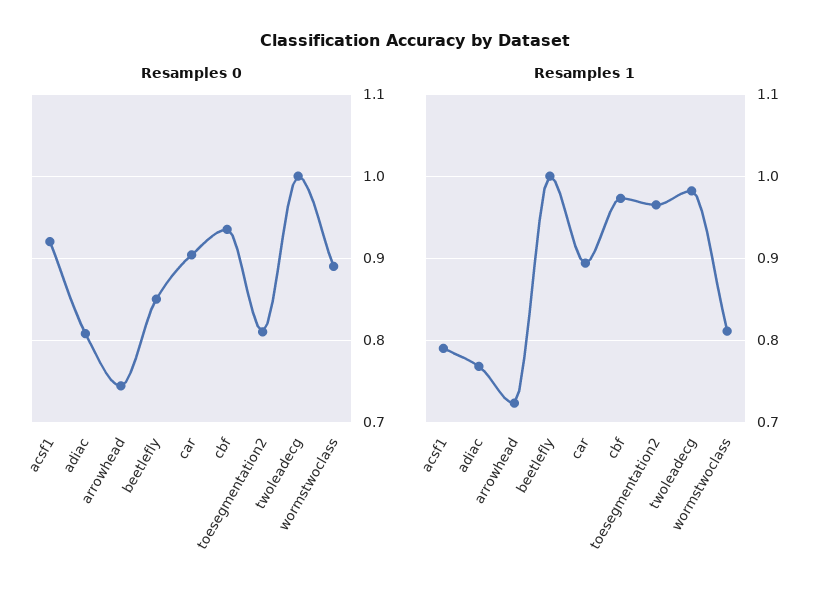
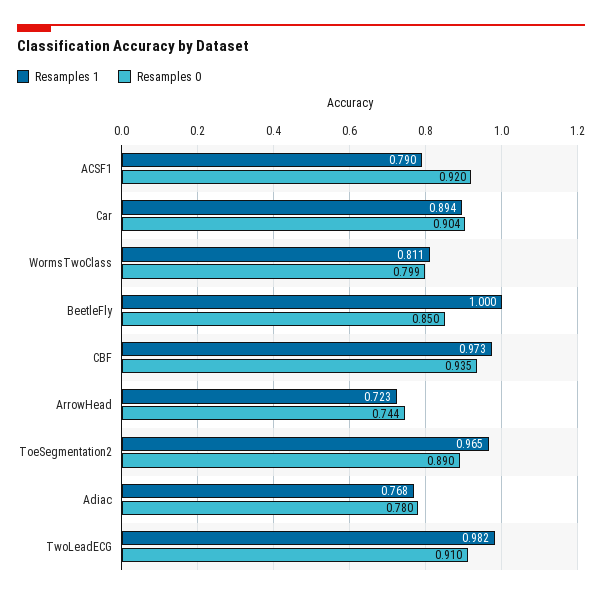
Resamples 0, adiac: 0.81 -> 0.78
Resamples 0, toesegmentation2: 0.81 -> 0.89
Resamples 0, twoleadecg: 1 -> 0.91
Resamples 0, wormstwoclass: 0.89 -> 0.799

